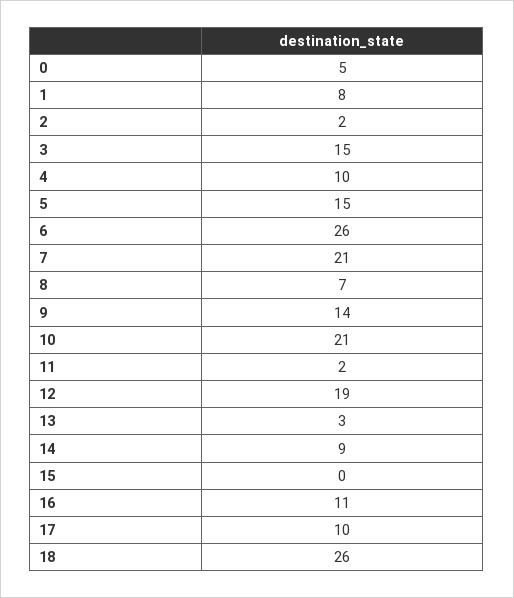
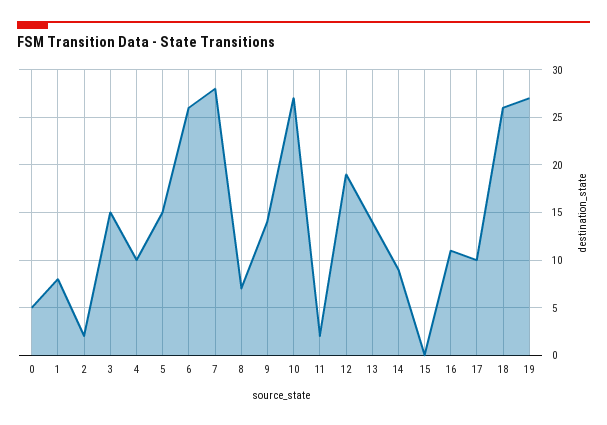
7: 21 -> 28
10: 21 -> 27
13: 3 -> 14
19: none -> 27

